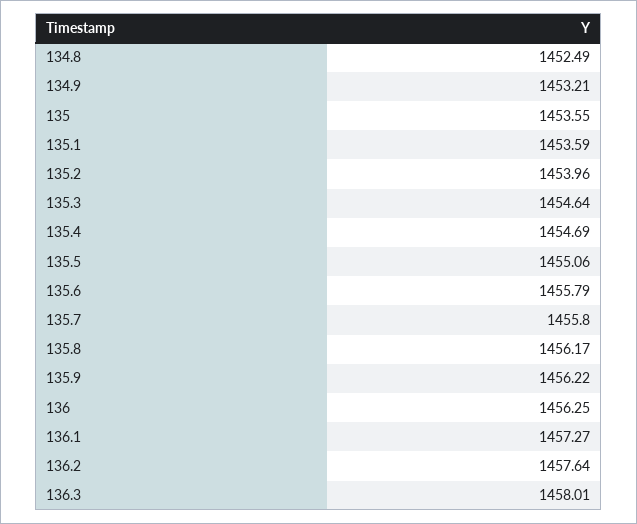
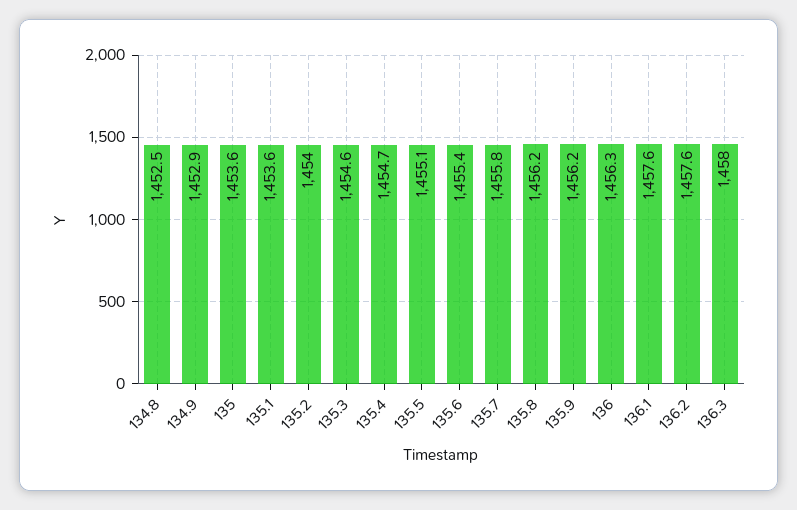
134.9: 1453.21 -> 1452.9
135.6: 1455.79 -> 1455.4
136.1: 1457.27 -> 1457.6

